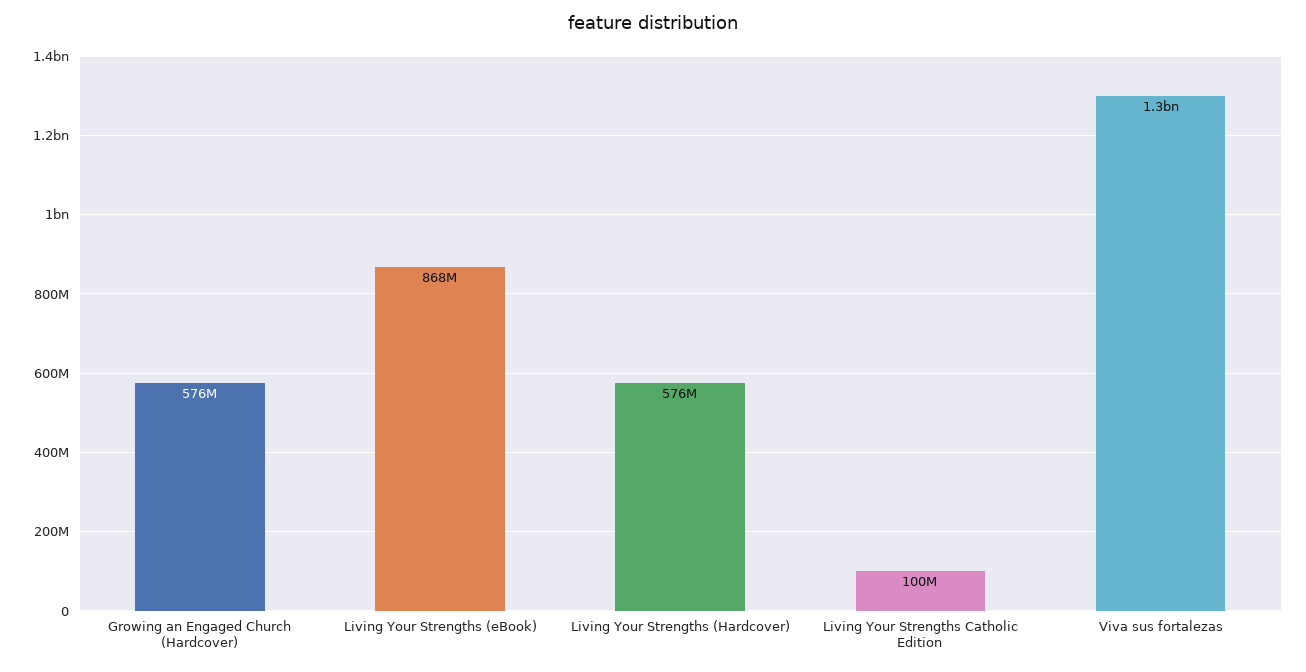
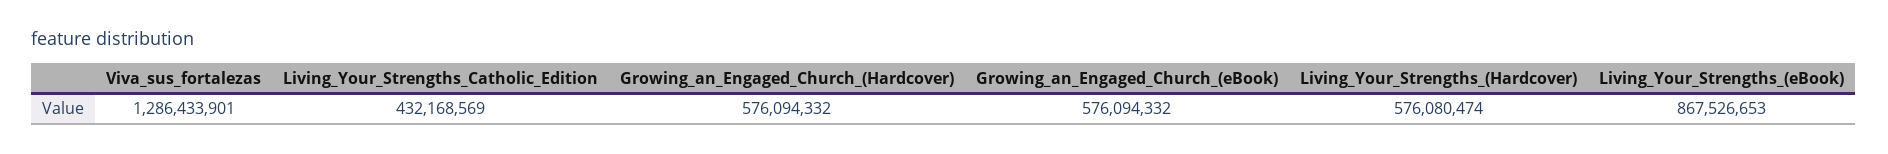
Living Your Strengths Catholic Edition: 100000000 -> 432168569
Growing_an_Engaged_Church_(eBook): none -> 576094332

